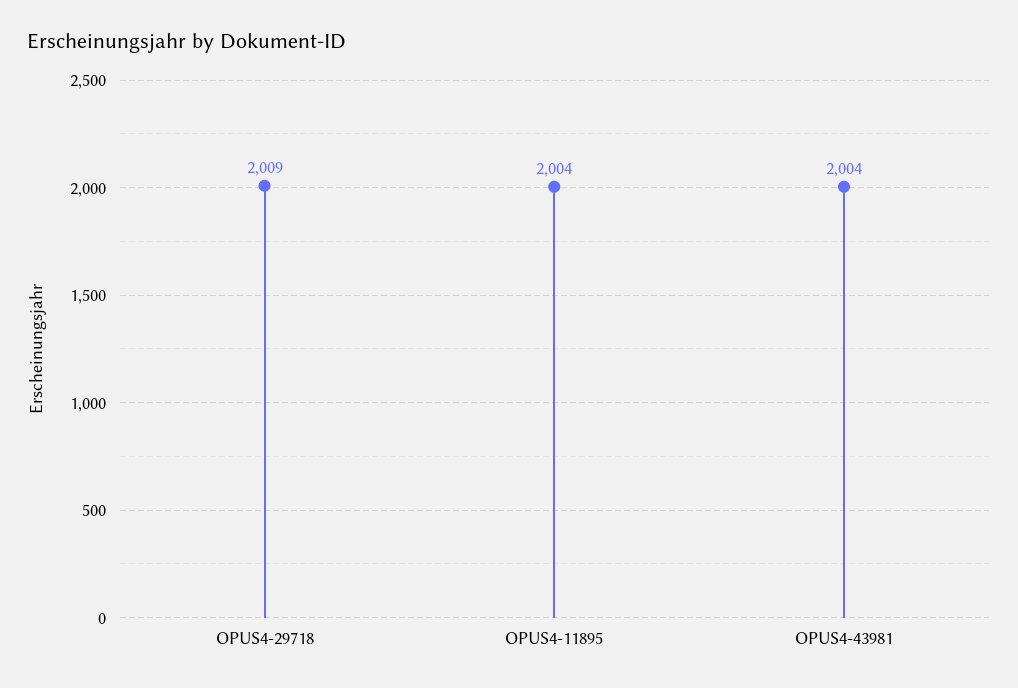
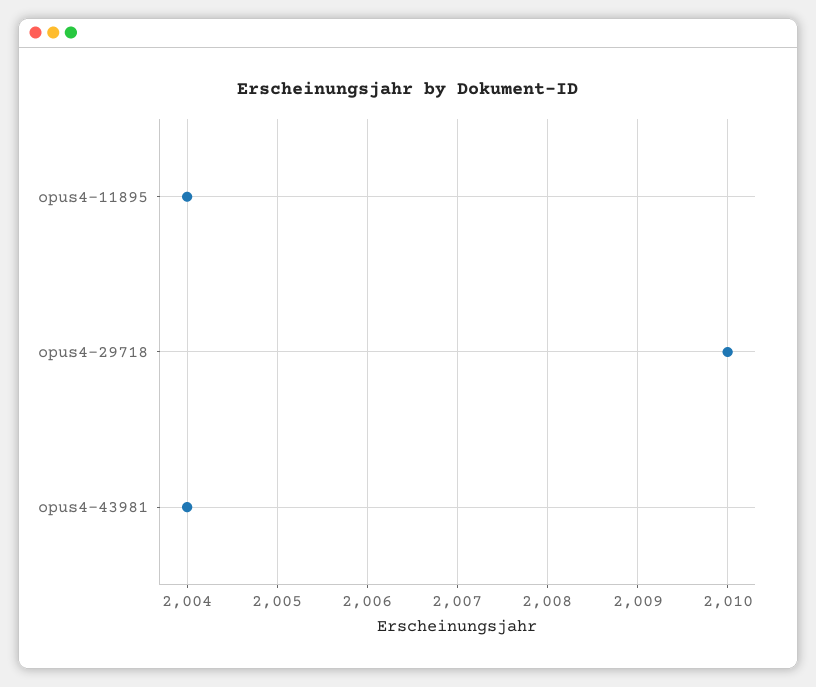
OPUS4-29718: 2009 -> 2010

